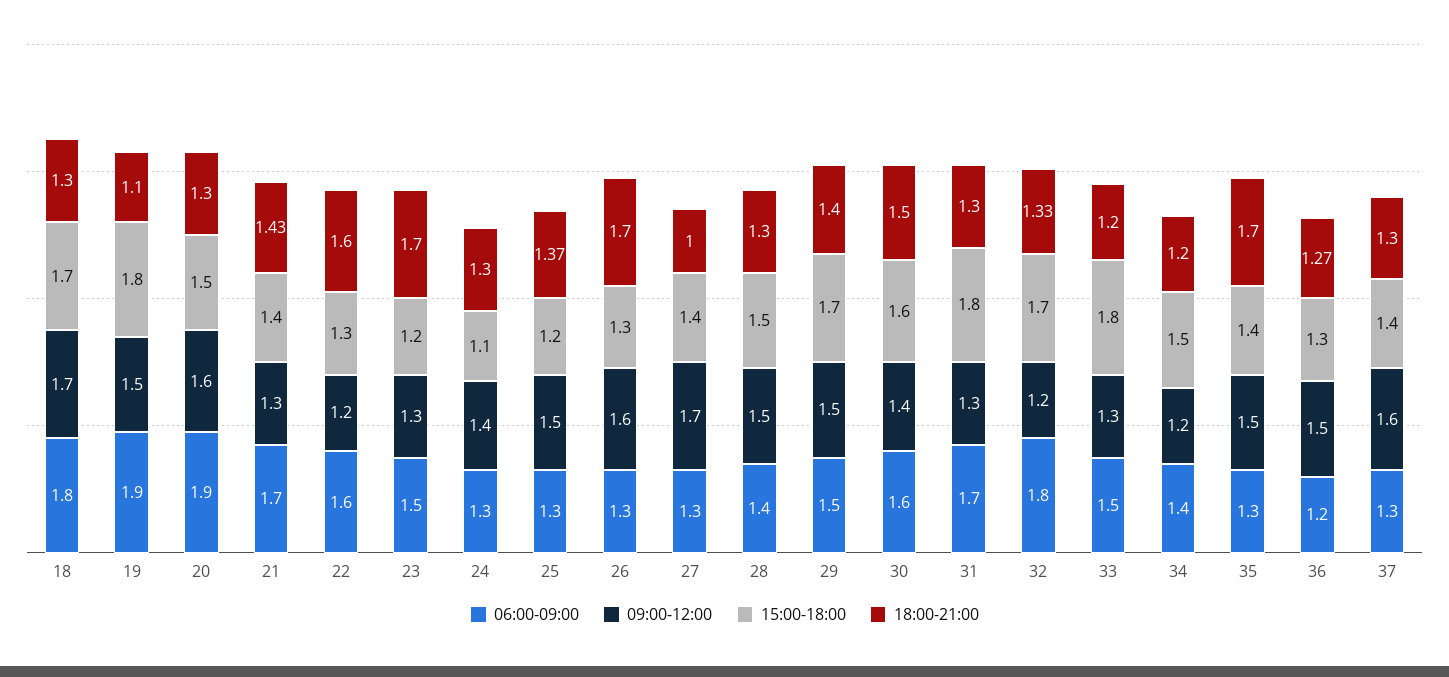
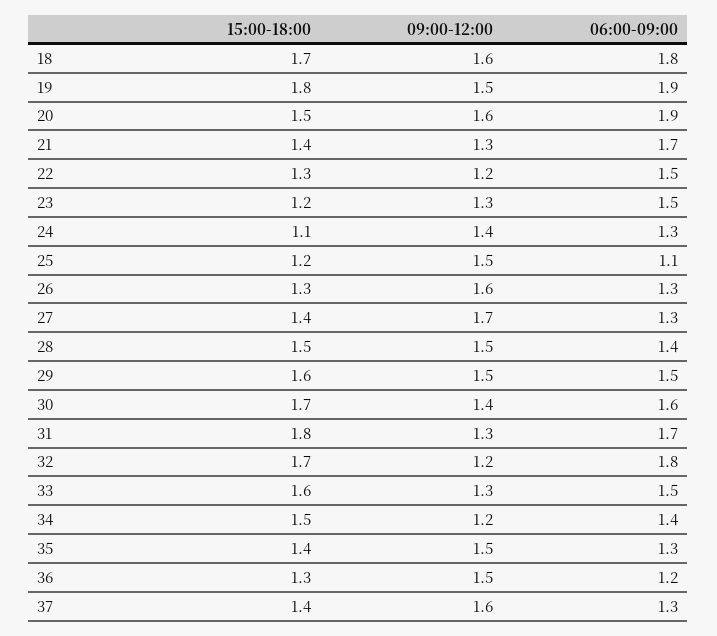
09:00-12:00, 18: 1.7 -> 1.6
18:00-21:00, 18: 1.3 -> none
18:00-21:00, 19: 1.1 -> none
18:00-21:00, 20: 1.3 -> none
18:00-21:00, 21: 1.43 -> none
06:00-09:00, 22: 1.6 -> 1.5
18:00-21:00, 22: 1.6 -> none
18:00-21:00, 23: 1.7 -> none
18:00-21:00, 24: 1.3 -> none
06:00-09:00, 25: 1.3 -> 1.1
18:00-21:00, 25: 1.37 -> none
18:00-21:00, 26: 1.7 -> none
18:00-21:00, 27: 1 -> none
18:00-21:00, 28: 1.3 -> none
15:00-18:00, 29: 1.7 -> 1.6
18:00-21:00, 29: 1.4 -> none
15:00-18:00, 30: 1.6 -> 1.7
18:00-21:00, 30: 1.5 -> none
18:00-21:00, 31: 1.3 -> none
18:00-21:00, 32: 1.33 -> none
15:00-18:00, 33: 1.8 -> 1.6
18:00-21:00, 33: 1.2 -> none
18:00-21:00, 34: 1.2 -> none
18:00-21:00, 35: 1.7 -> none
18:00-21:00, 36: 1.27 -> none
18:00-21:00, 37: 1.3 -> none

